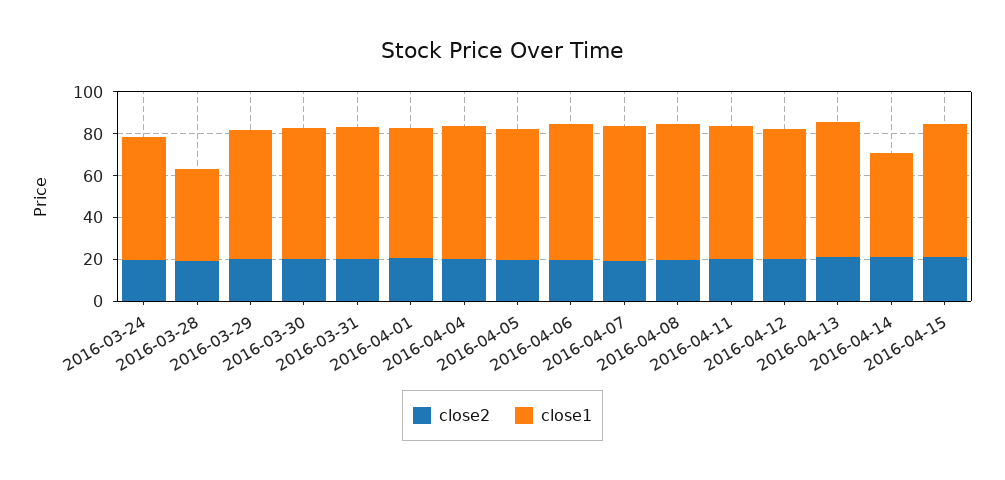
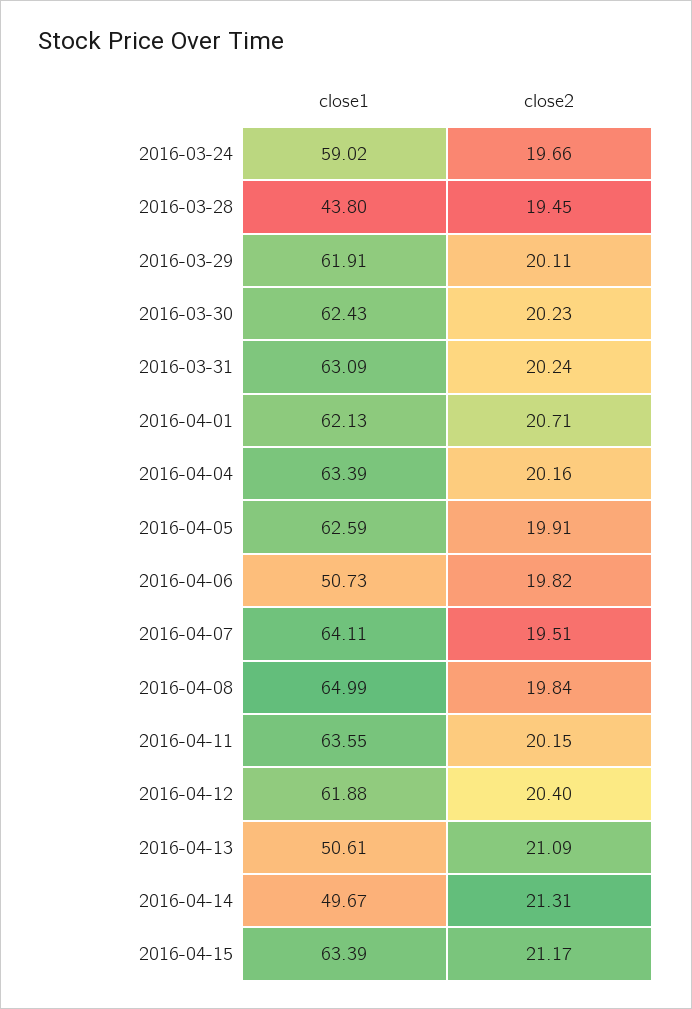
close1, 2016-04-06: 65 -> 50.73
close1, 2016-04-13: 65 -> 50.61

